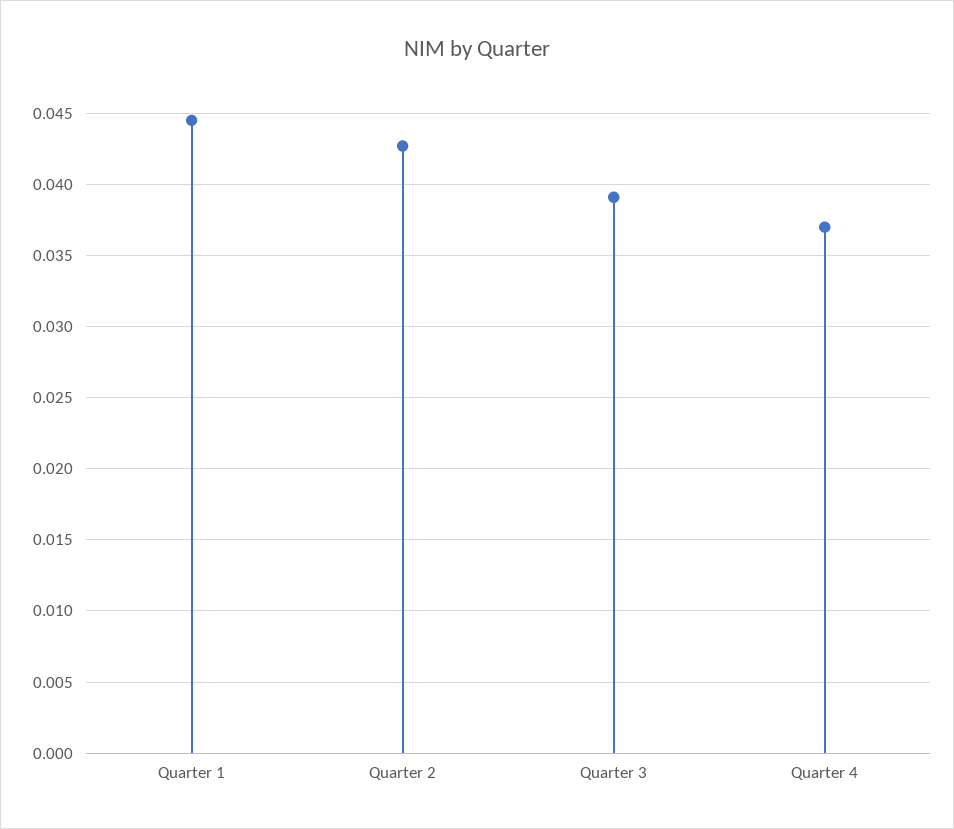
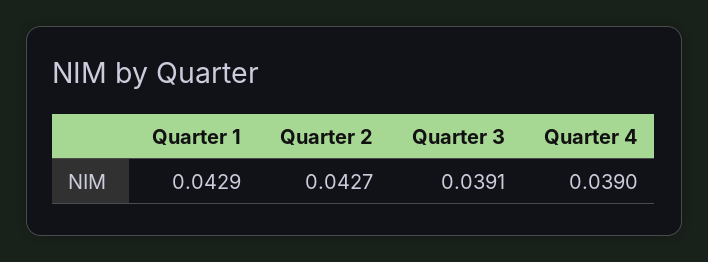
Quarter 1: 0.0445 -> 0.0429
Quarter 4: 0.037 -> 0.039

